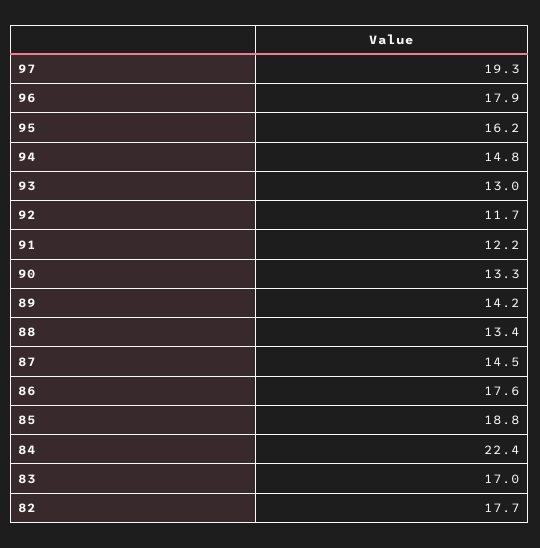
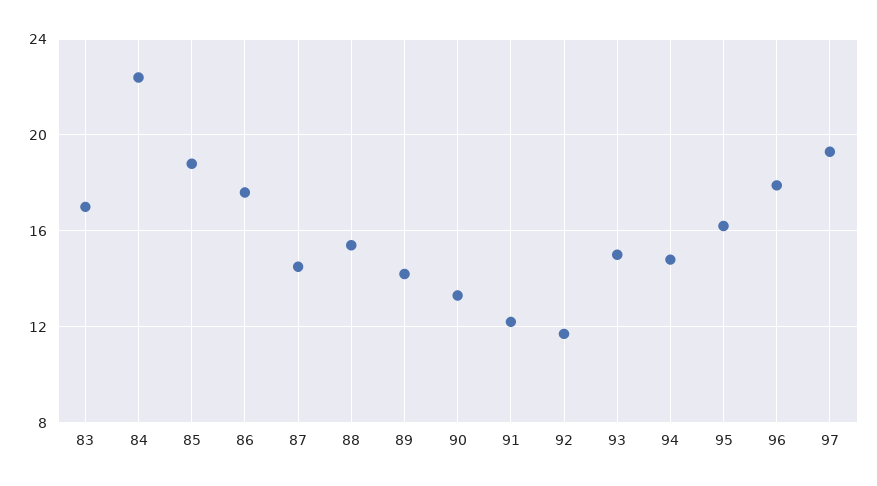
93: 13 -> 15
88: 13.4 -> 15.5
82: 17.7 -> none

